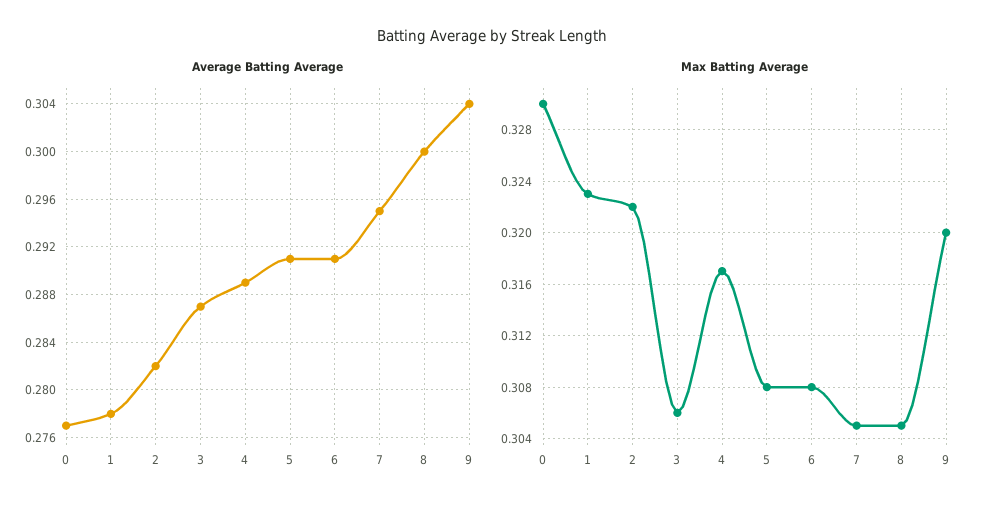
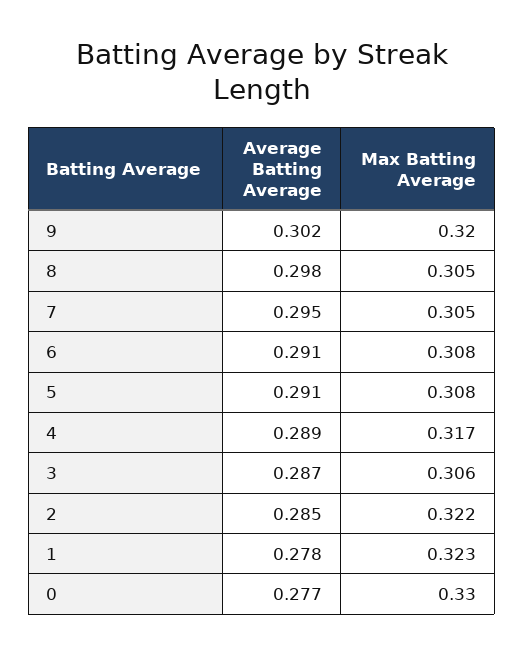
Average Batting Average, 2: 0.282 -> 0.285
Average Batting Average, 8: 0.3 -> 0.298
Average Batting Average, 9: 0.304 -> 0.302

